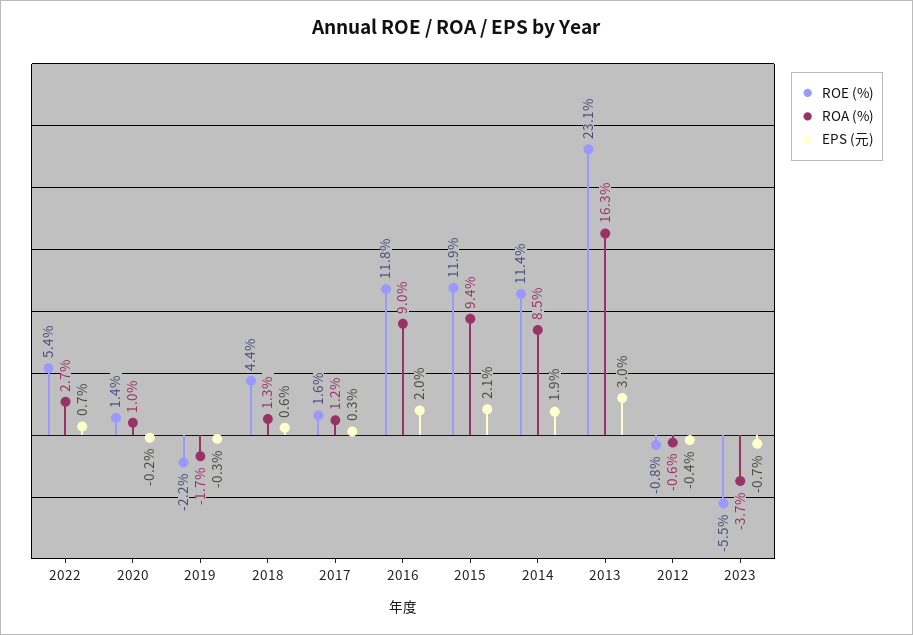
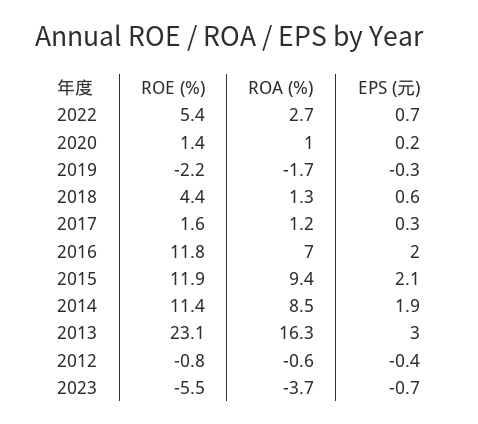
EPS (元), 2020: -0.2 -> 0.2
ROA (%), 2016: 9 -> 7

